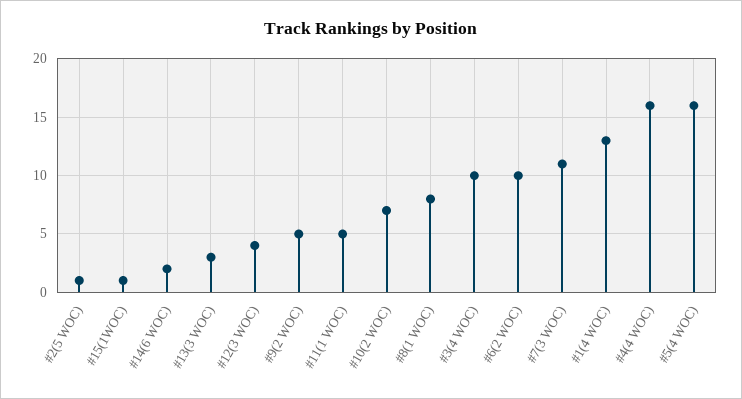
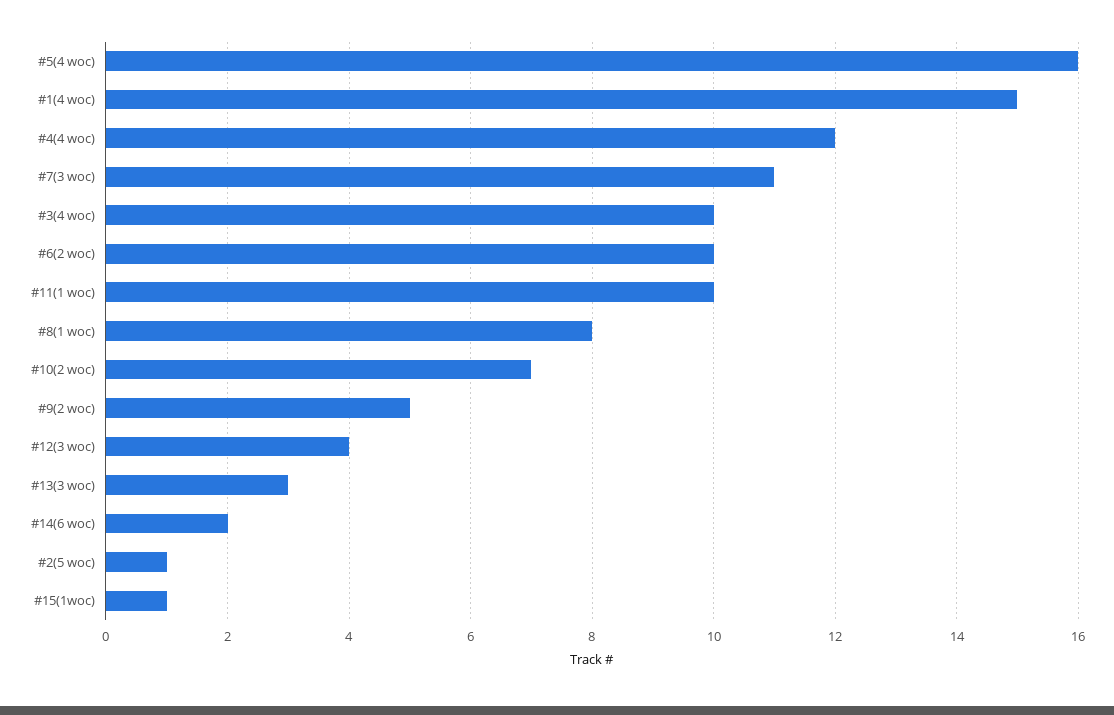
#11(1 WOC): 5 -> 10
#1(4 WOC): 13 -> 15
#4(4 WOC): 16 -> 12

